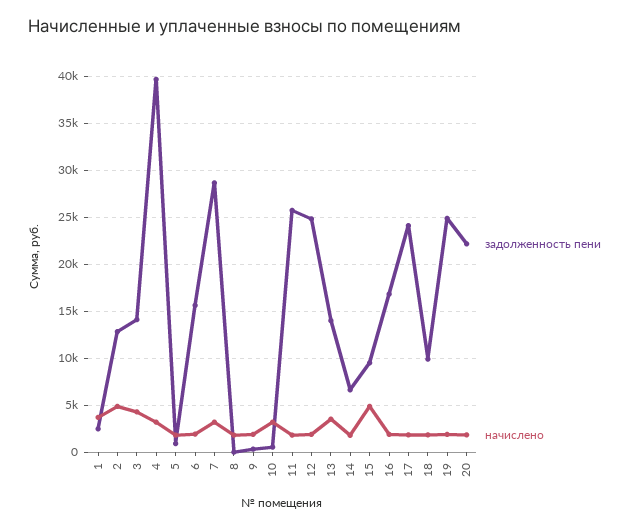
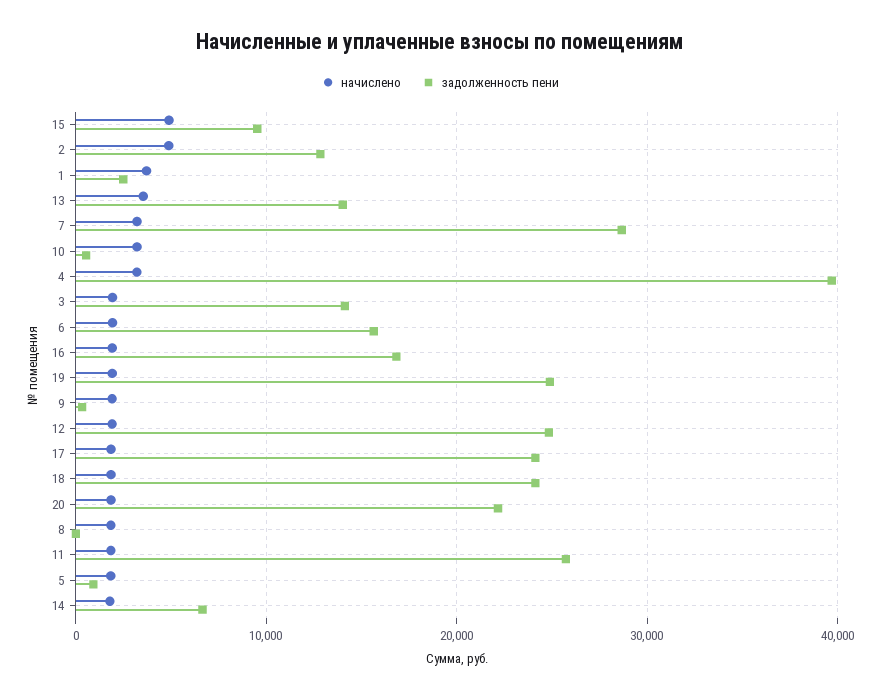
начислено, 3: 4000 -> 2000
задолженность пени, 18: 10000 -> 24000

